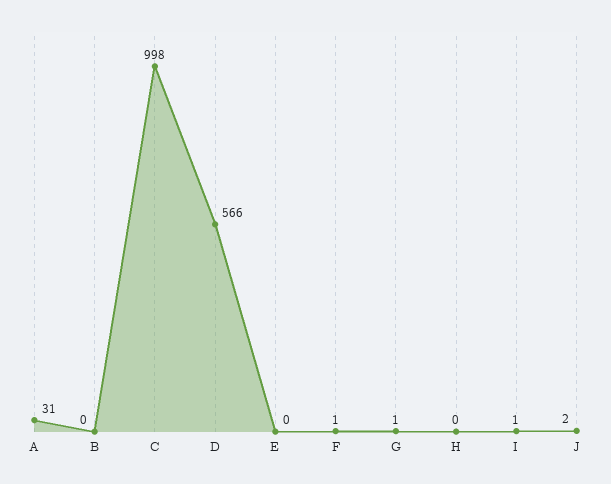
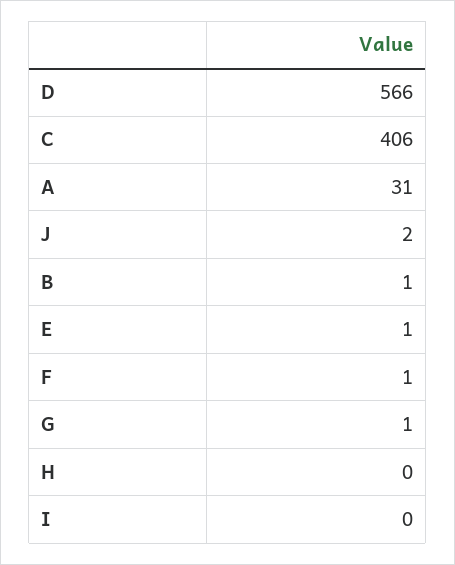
B: 0 -> 1
C: 998 -> 406
E: 0 -> 1
I: 1 -> 0

